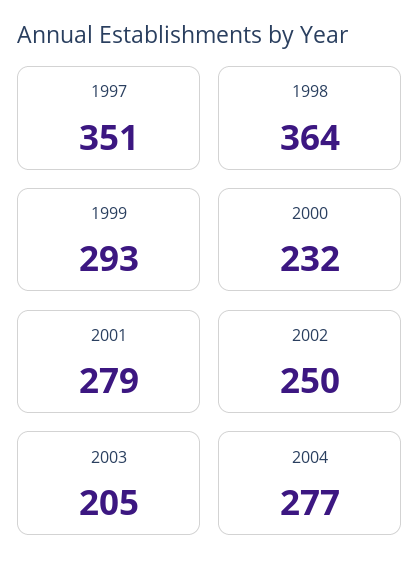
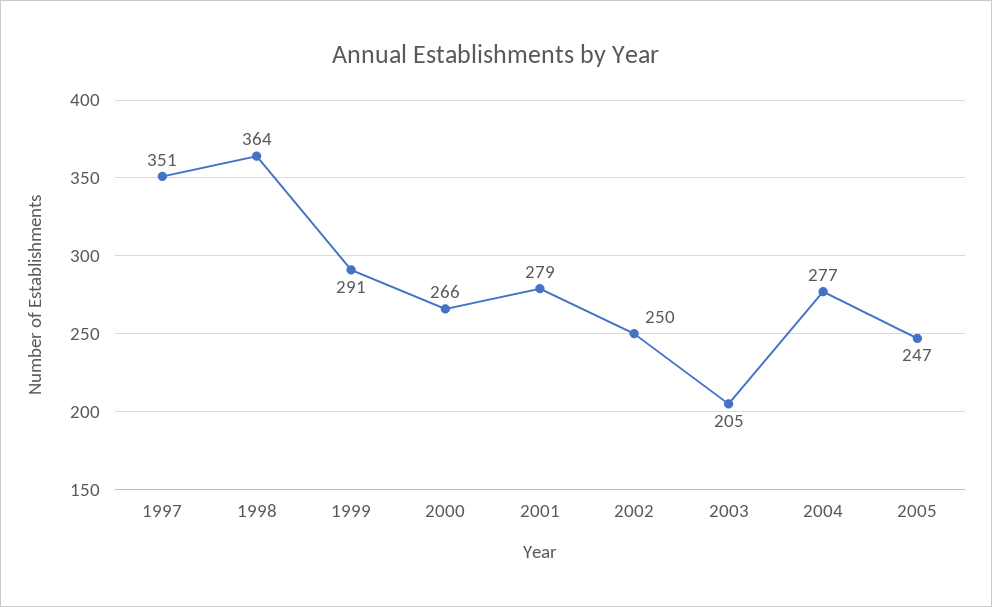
1999: 293 -> 291
2000: 232 -> 266
2005: none -> 247

